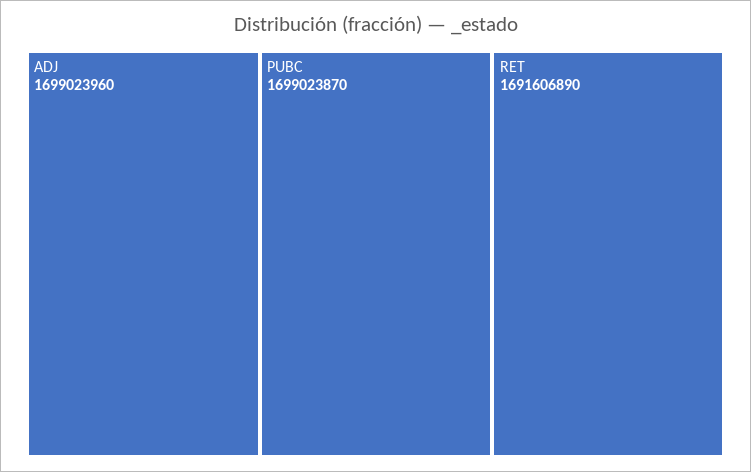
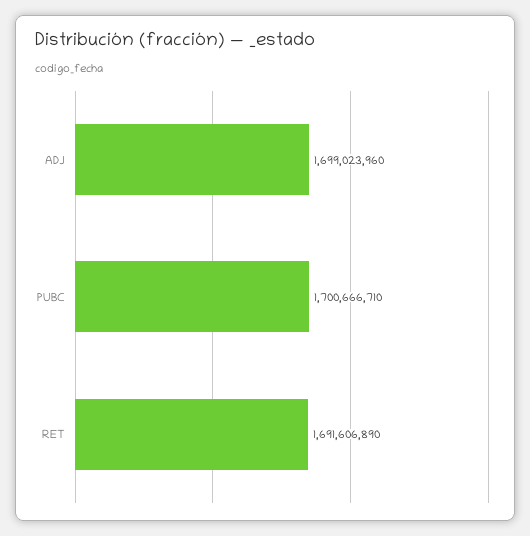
PUBC: 1699023870 -> 1700666710

